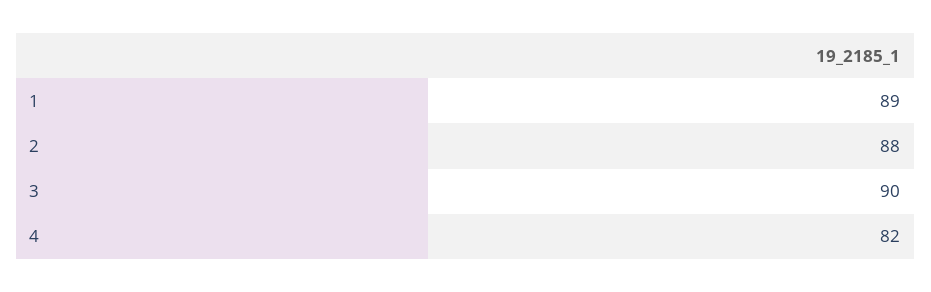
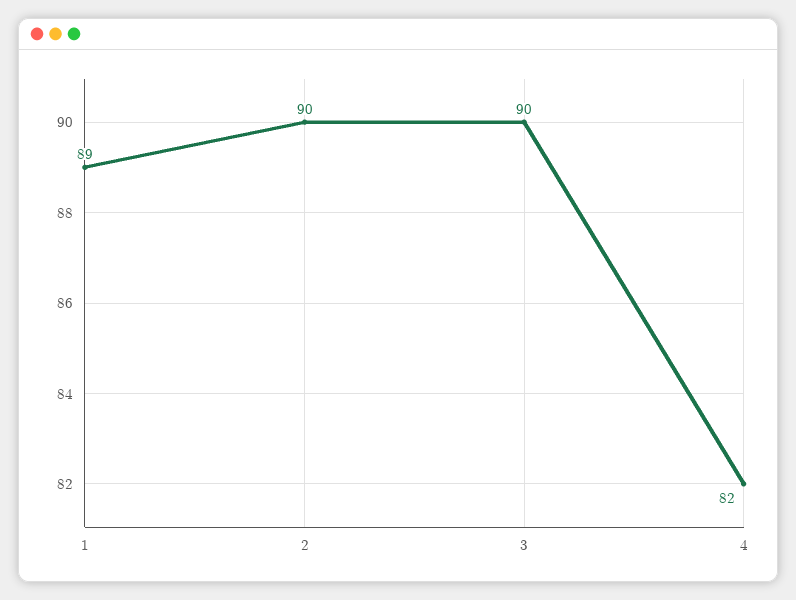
2: 88 -> 90

